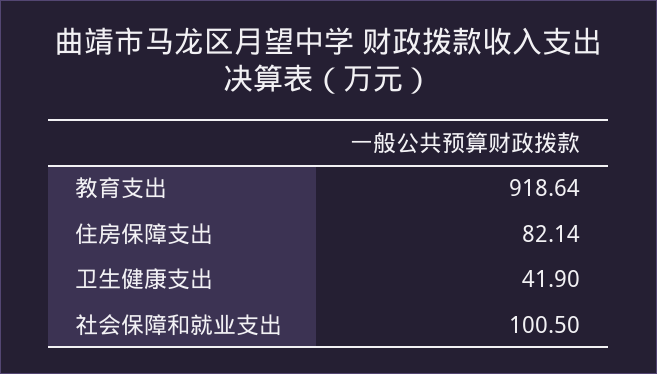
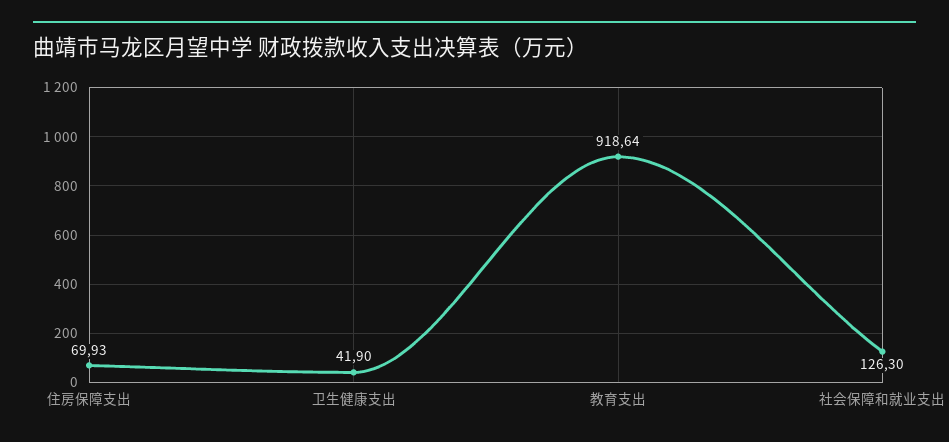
住房保障支出: 82.14 -> 69.93
社会保障和就业支出: 100.5 -> 126.3

